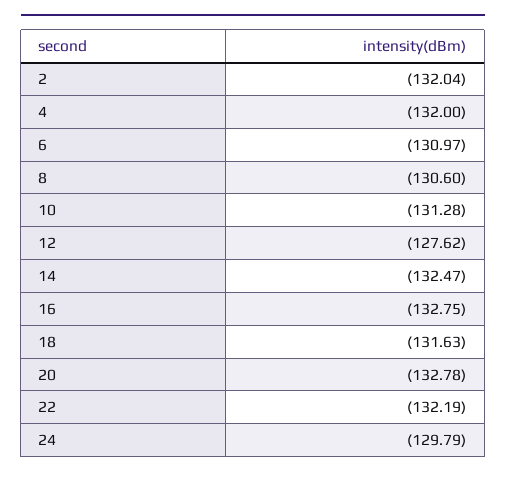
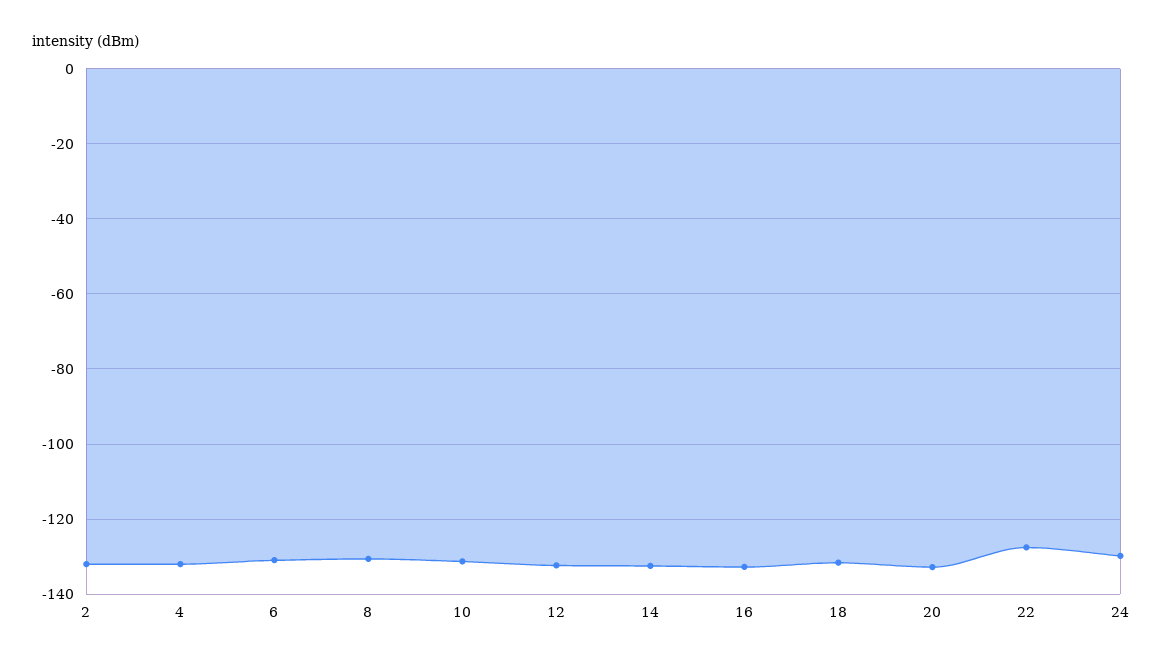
12: -127.62 -> -132
22: -132.19 -> -128

